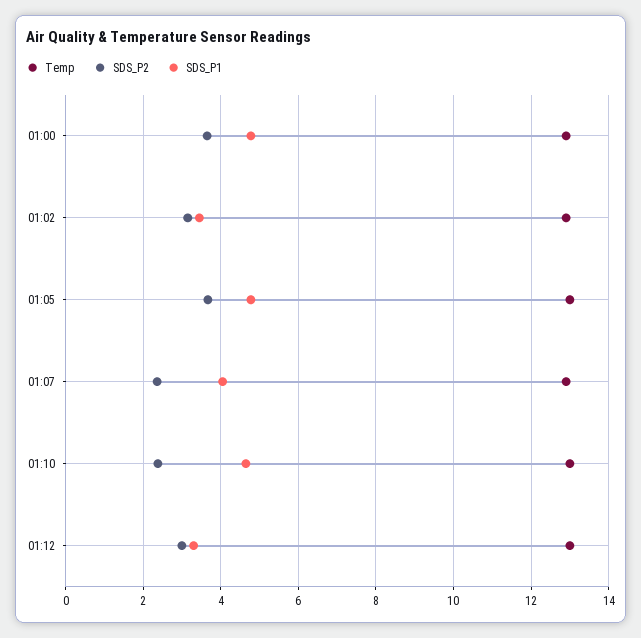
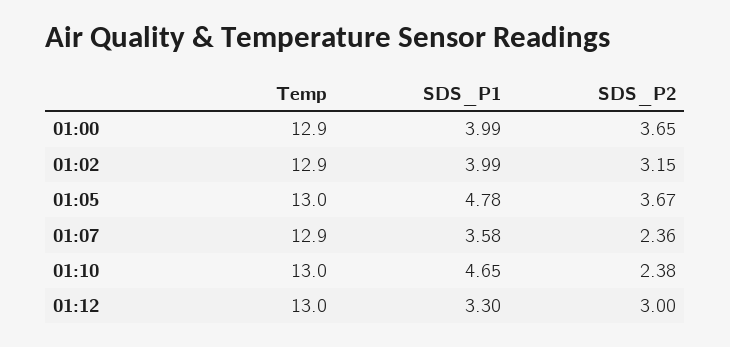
SDS_P1, 01:00: 4.8 -> 3.99
SDS_P1, 01:02: 3.4 -> 3.99
SDS_P1, 01:07: 4 -> 3.58

